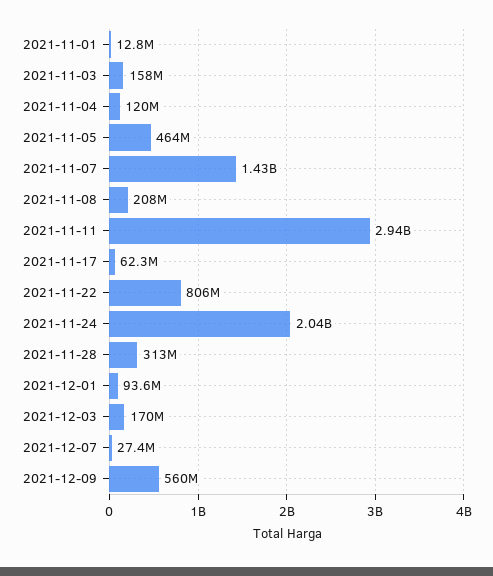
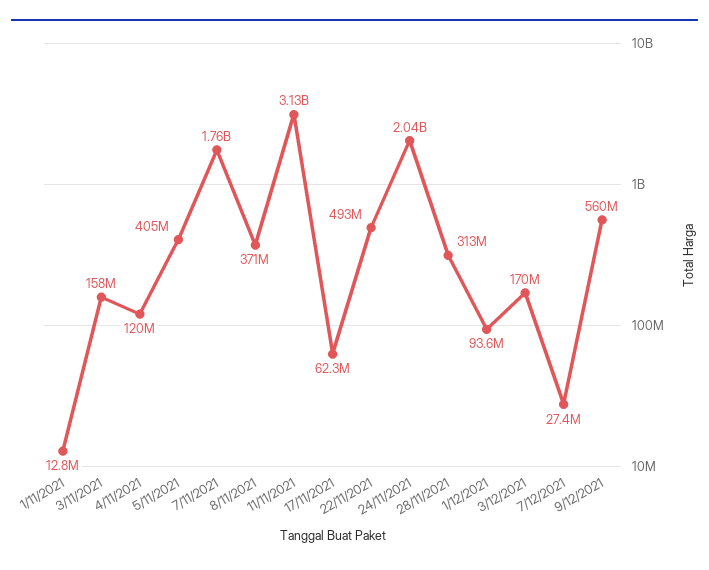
2021-11-05: 464000000 -> 405000000
2021-11-07: 1430000000 -> 1760000000
2021-11-08: 208000000 -> 371000000
2021-11-11: 2940000000 -> 3130000000
2021-11-22: 806000000 -> 493000000

